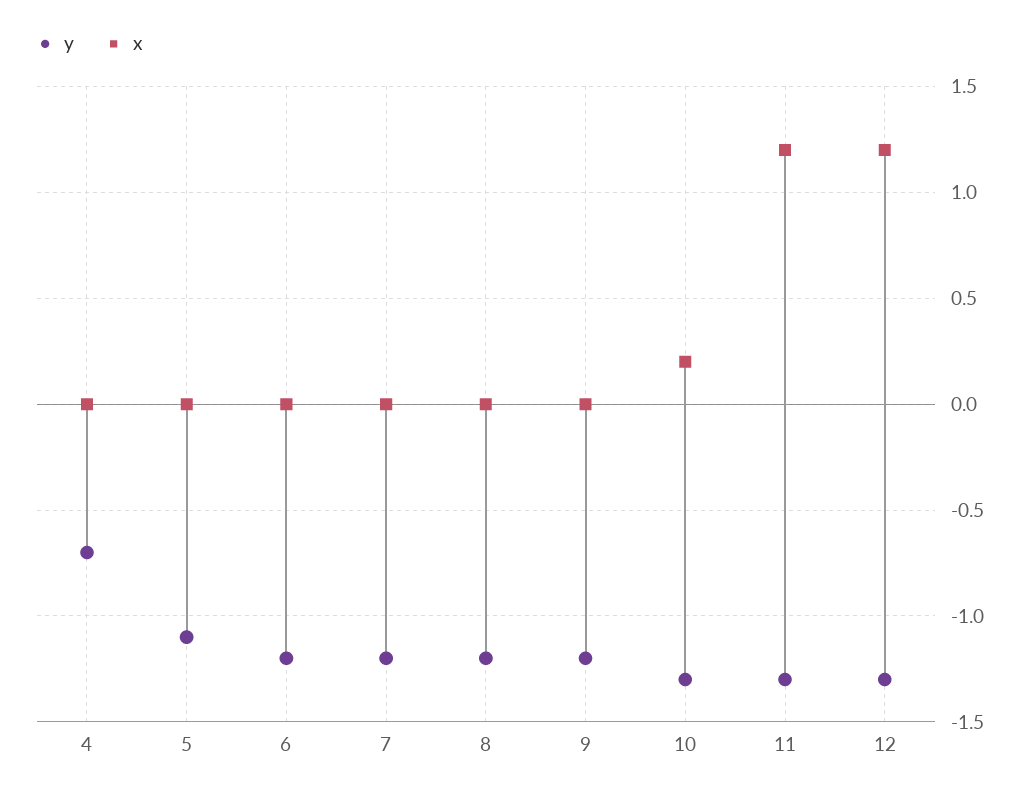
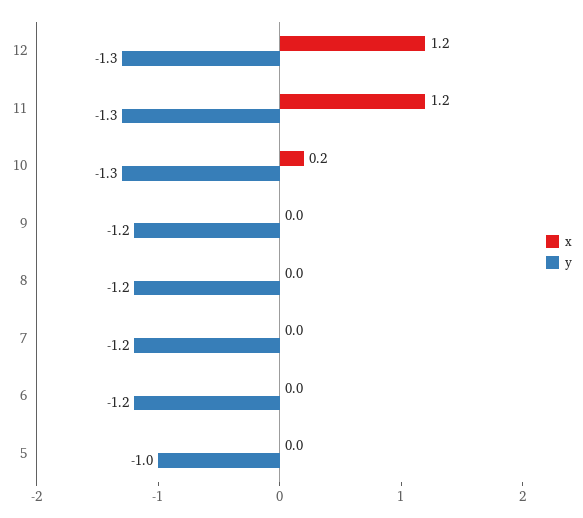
y, 4: -0.7 -> none
x, 4: 0 -> none
y, 5: -1.1 -> -1

